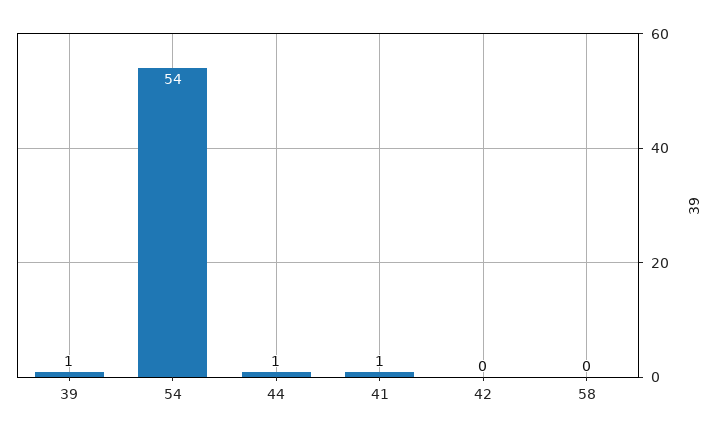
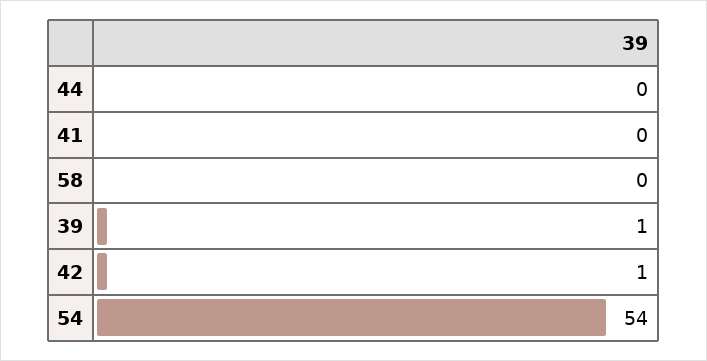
44: 1 -> 0
41: 1 -> 0
42: 0 -> 1

